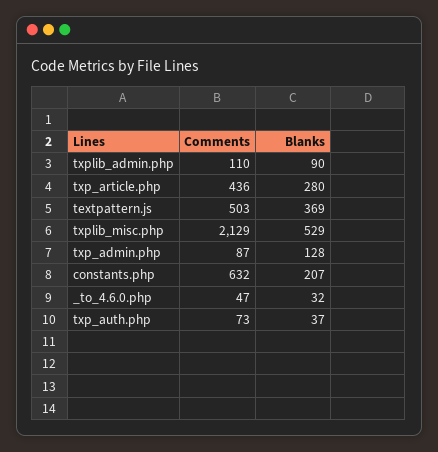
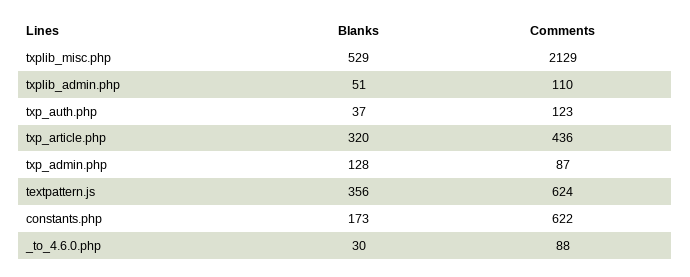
Blanks, txplib_admin.php: 90 -> 51
Blanks, txp_article.php: 280 -> 320
Comments, textpattern.js: 503 -> 624
Blanks, textpattern.js: 369 -> 356
Comments, constants.php: 632 -> 622
Blanks, constants.php: 207 -> 173
Comments, _to_4.6.0.php: 47 -> 88
Blanks, _to_4.6.0.php: 32 -> 30
Comments, txp_auth.php: 73 -> 123

